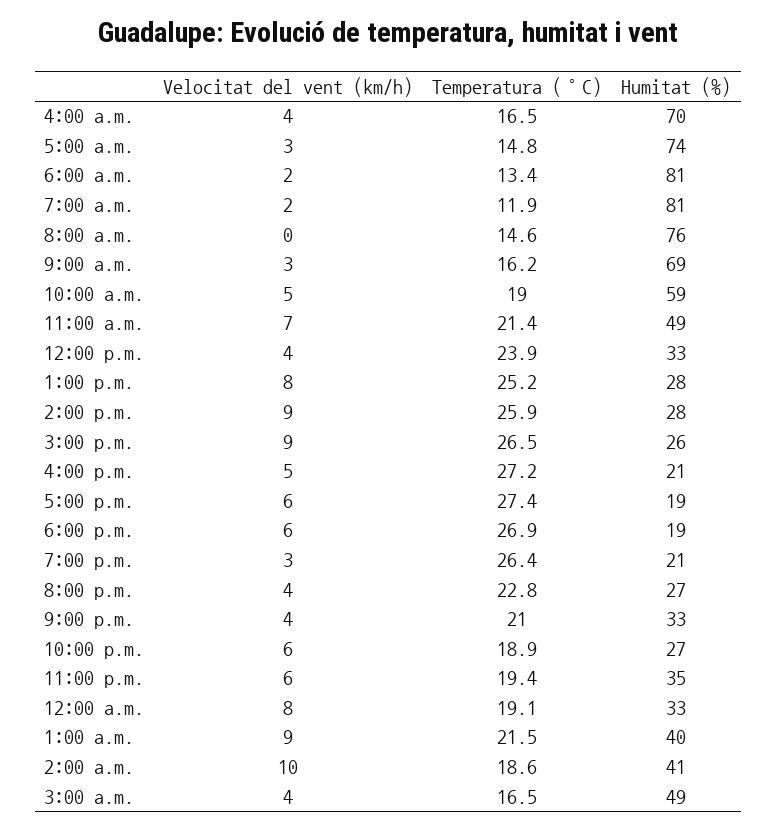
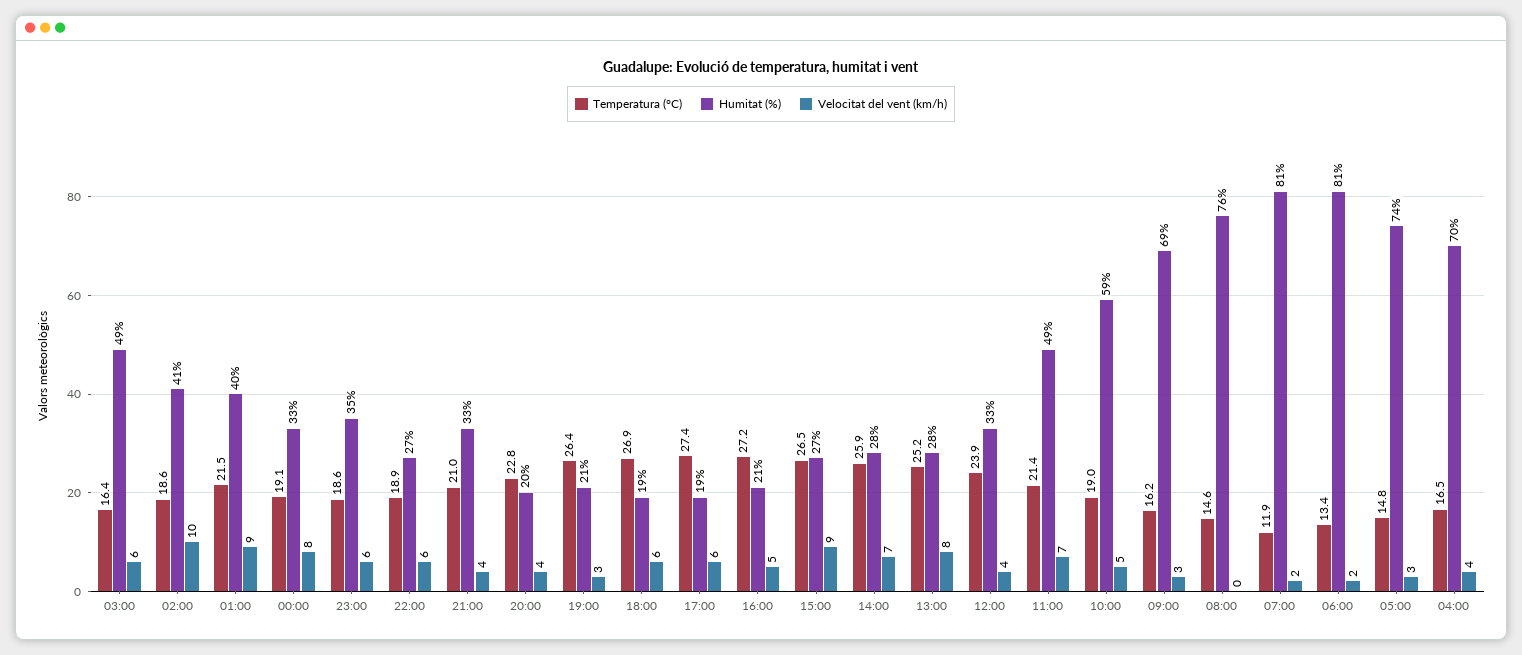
Velocitat del vent (km/h), 2:00 p.m.: 9 -> 7
Humitat (%), 3:00 p.m.: 26 -> 27
Humitat (%), 8:00 p.m.: 27 -> 20
Temperatura (°C), 11:00 p.m.: 19.4 -> 18.6
Velocitat del vent (km/h), 3:00 a.m.: 4 -> 6
Temperatura (°C), 3:00 a.m.: 16.5 -> 16.4

